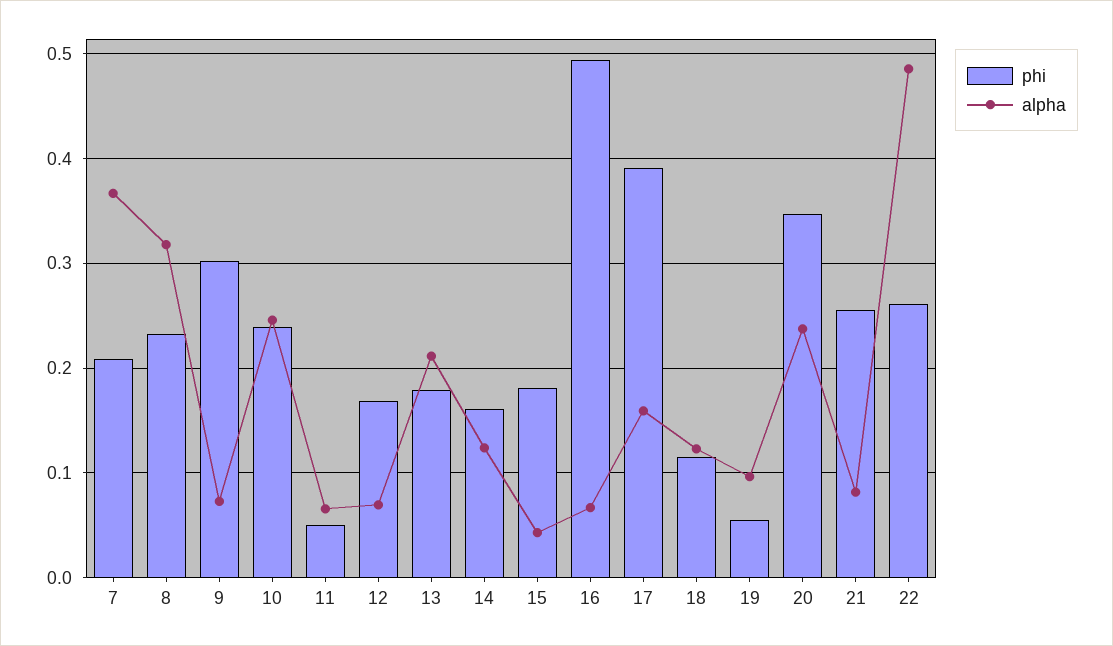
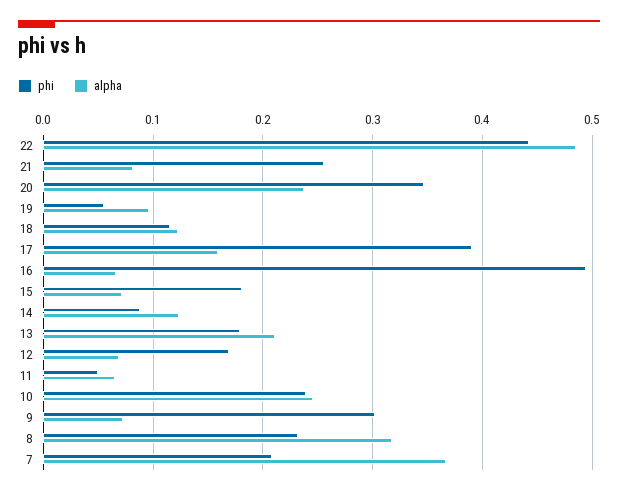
phi, 14: 0.16 -> 0.09
alpha, 15: 0.04 -> 0.07
phi, 22: 0.26 -> 0.44

